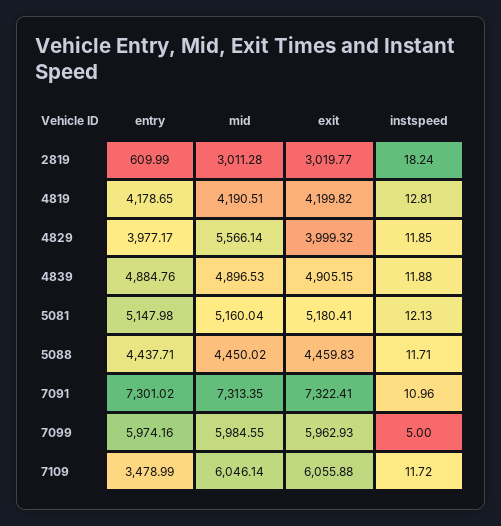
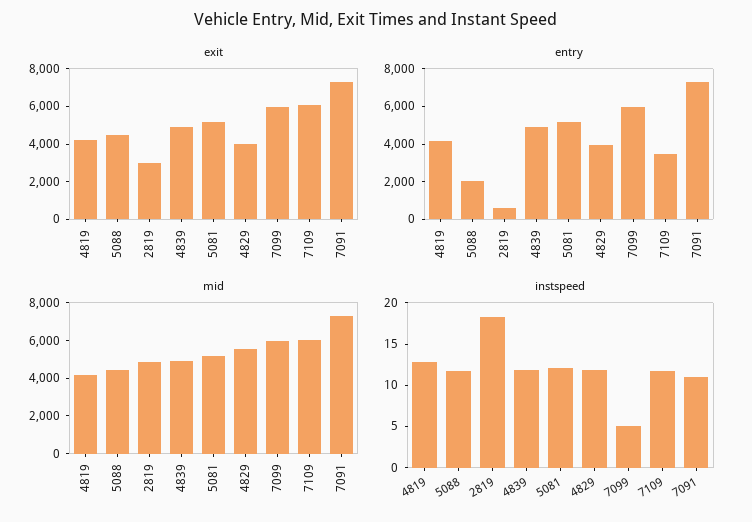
mid, 2819: 3011.28 -> 5000
entry, 5088: 4437.71 -> 2000

